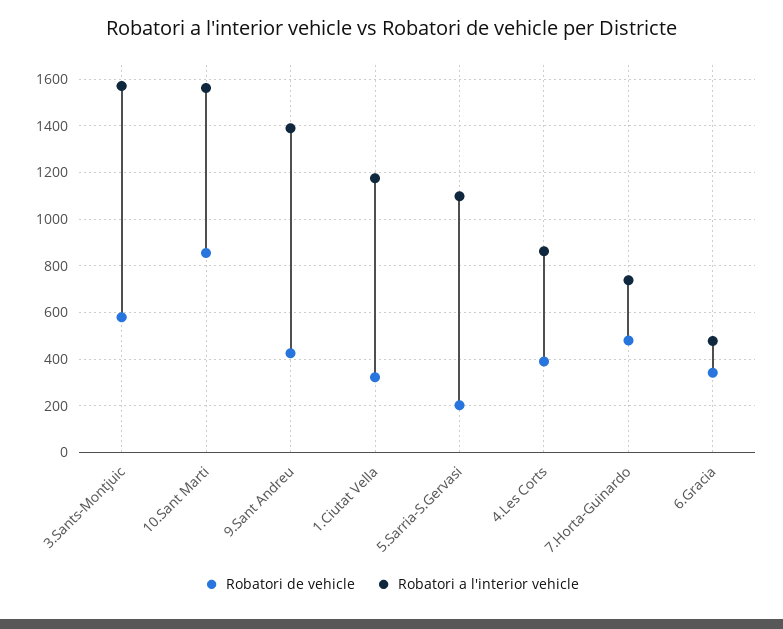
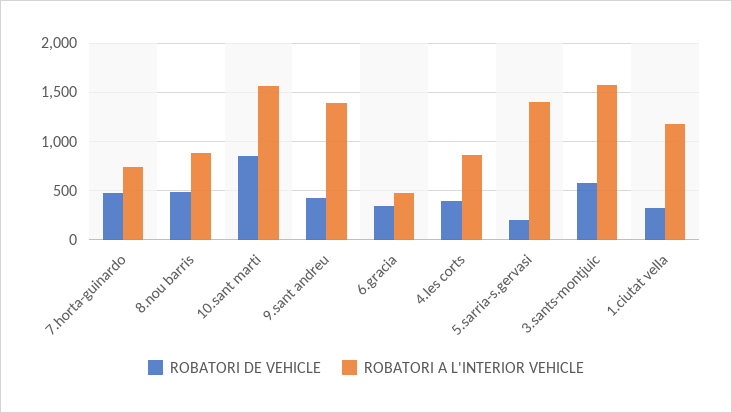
Robatori a l'interior vehicle, 5.Sarria-S.Gervasi: 1100 -> 1400
Robatori de vehicle, 8.nou barris: none -> 500
Robatori a l'interior vehicle, 8.nou barris: none -> 900

